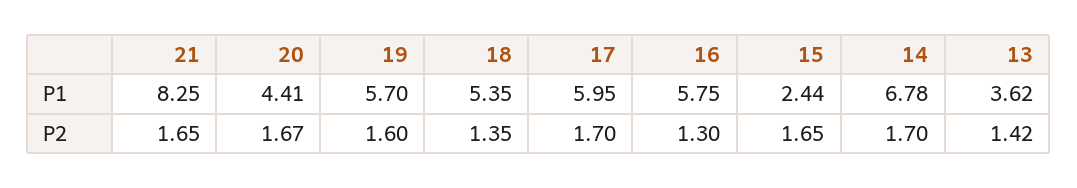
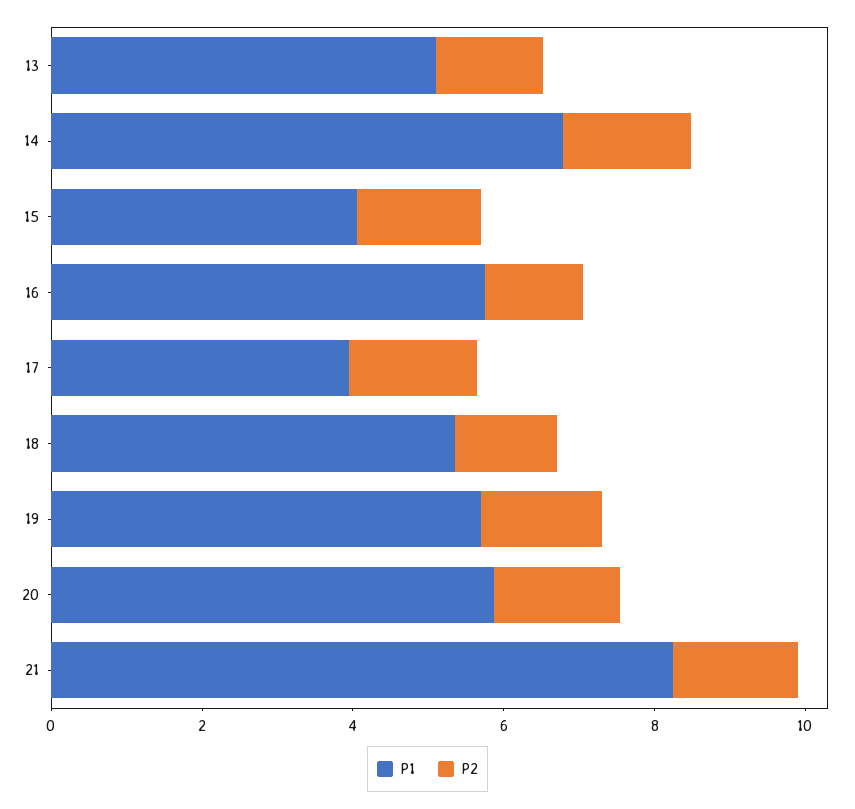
P1, 20: 4.41 -> 6
P1, 17: 5.95 -> 4
P1, 15: 2.44 -> 4
P1, 13: 3.62 -> 5

